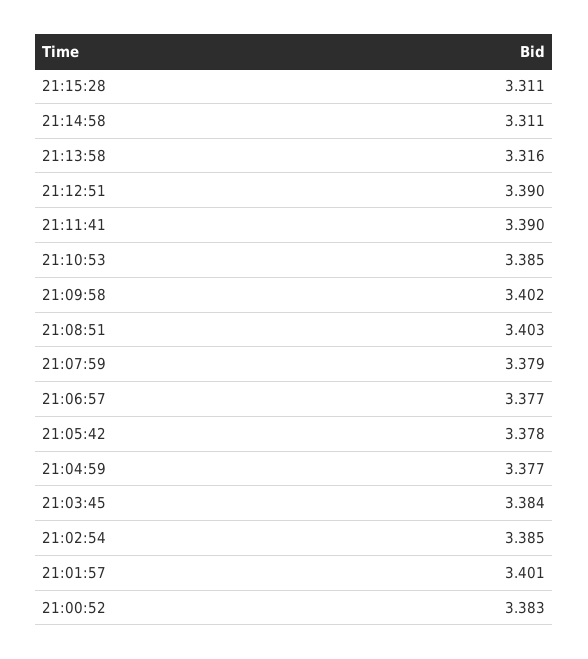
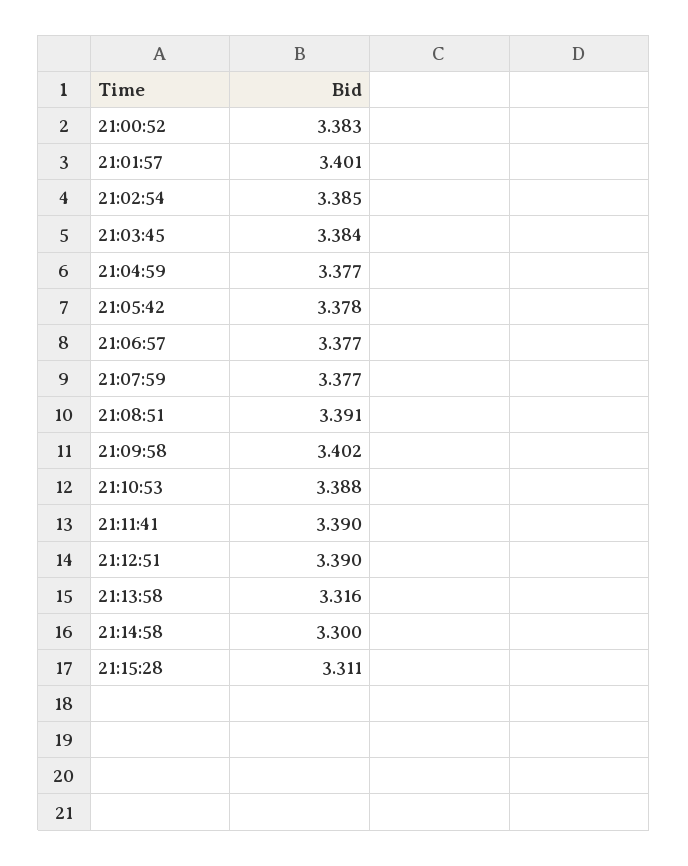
21:14:58: 3.311 -> 3.3
21:10:53: 3.385 -> 3.388
21:08:51: 3.403 -> 3.391
21:07:59: 3.379 -> 3.377

